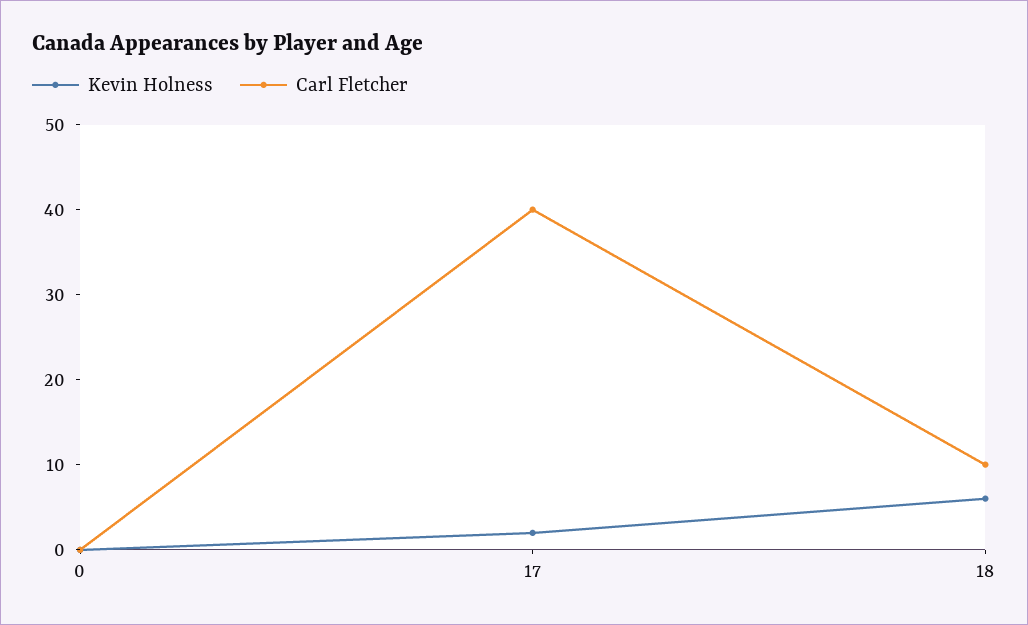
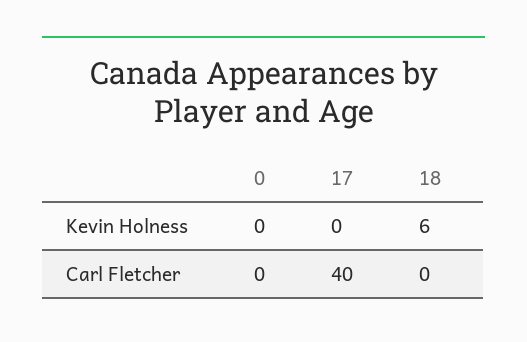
Kevin Holness, 17: 2 -> 0
Carl Fletcher, 18: 10 -> 0

